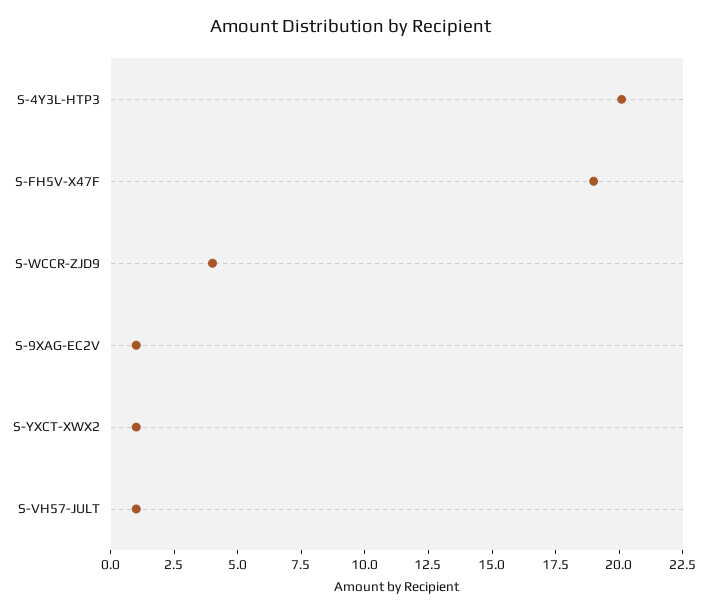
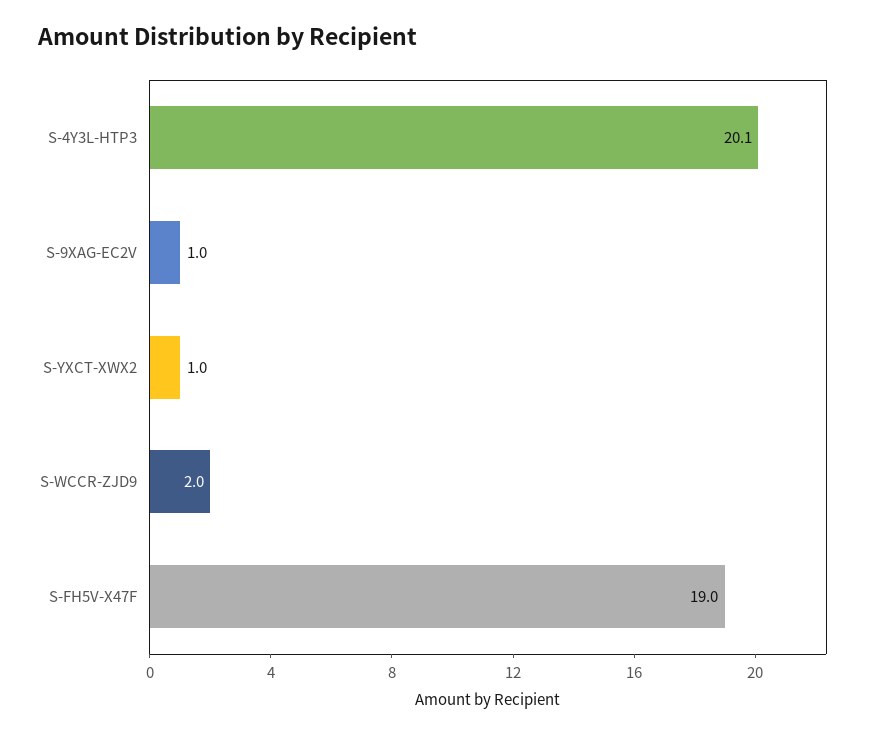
S-WCCR-ZJD9: 4 -> 2
S-VH57-JULT: 1 -> none

